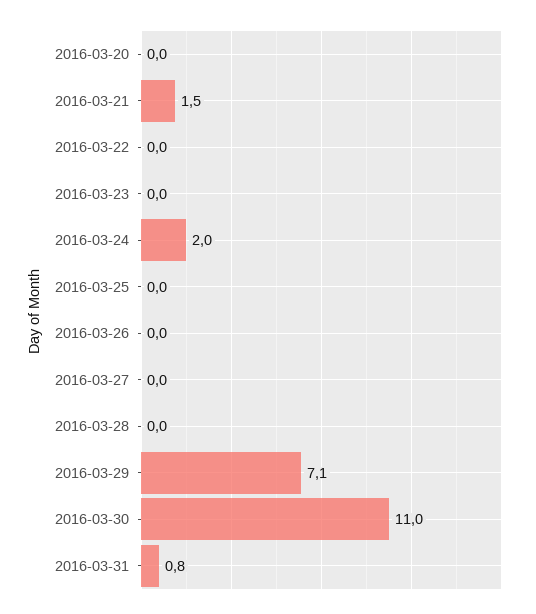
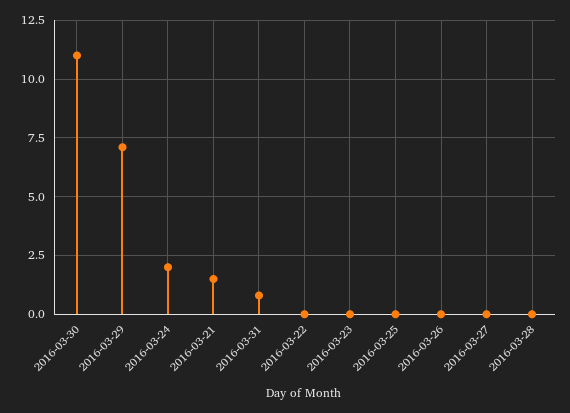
2016-03-20: 0 -> none

